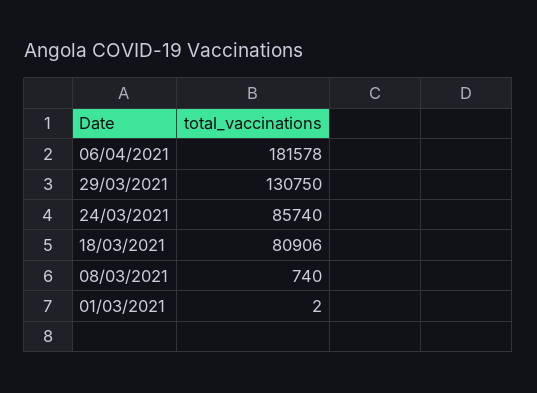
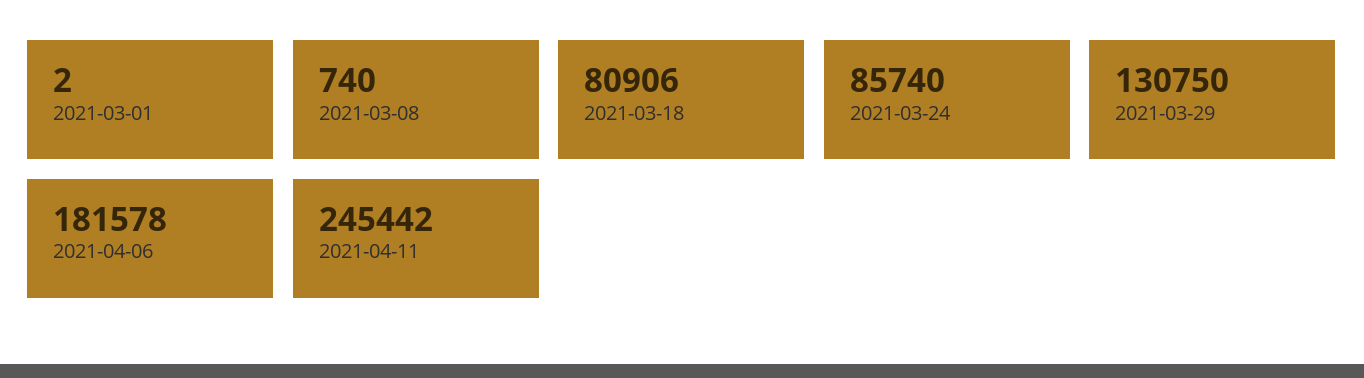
2021-04-11: none -> 245442

